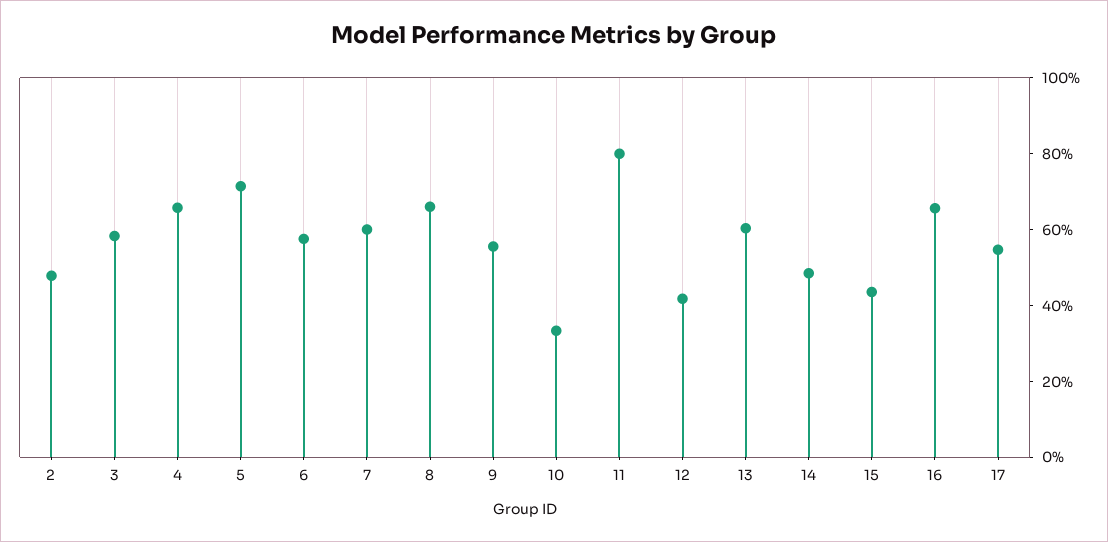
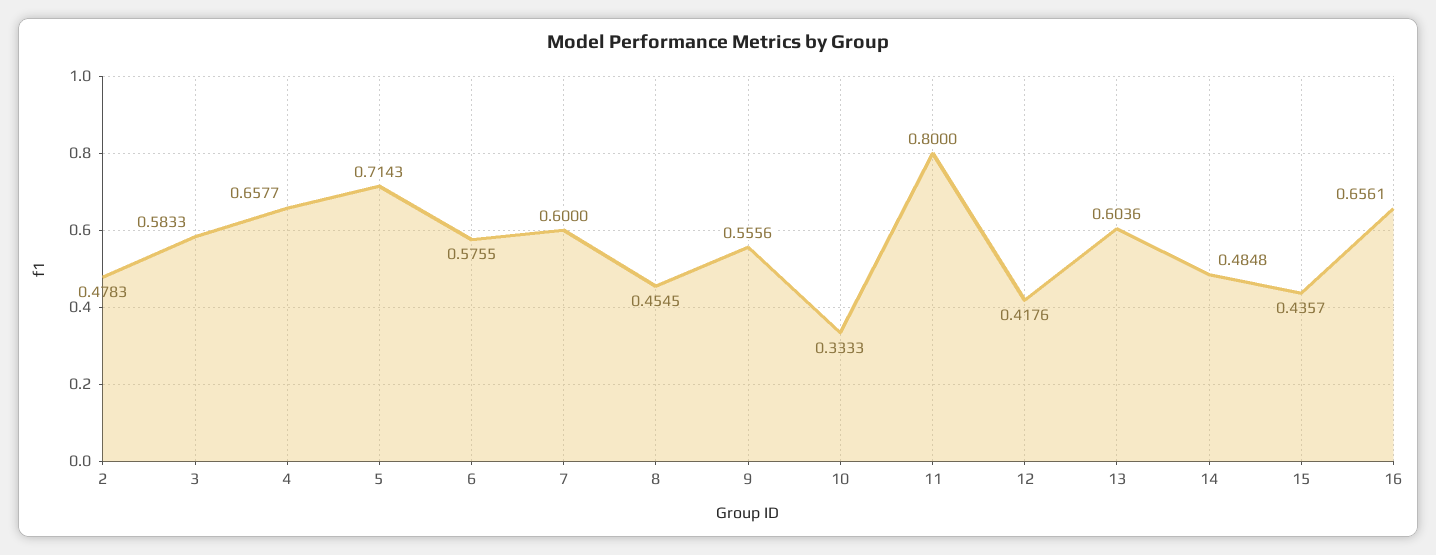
8: 0.65 -> 0.4545
17: 0.55 -> none

